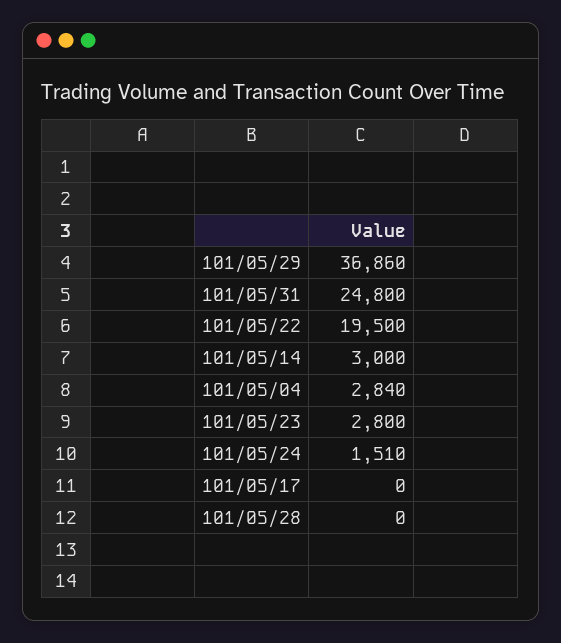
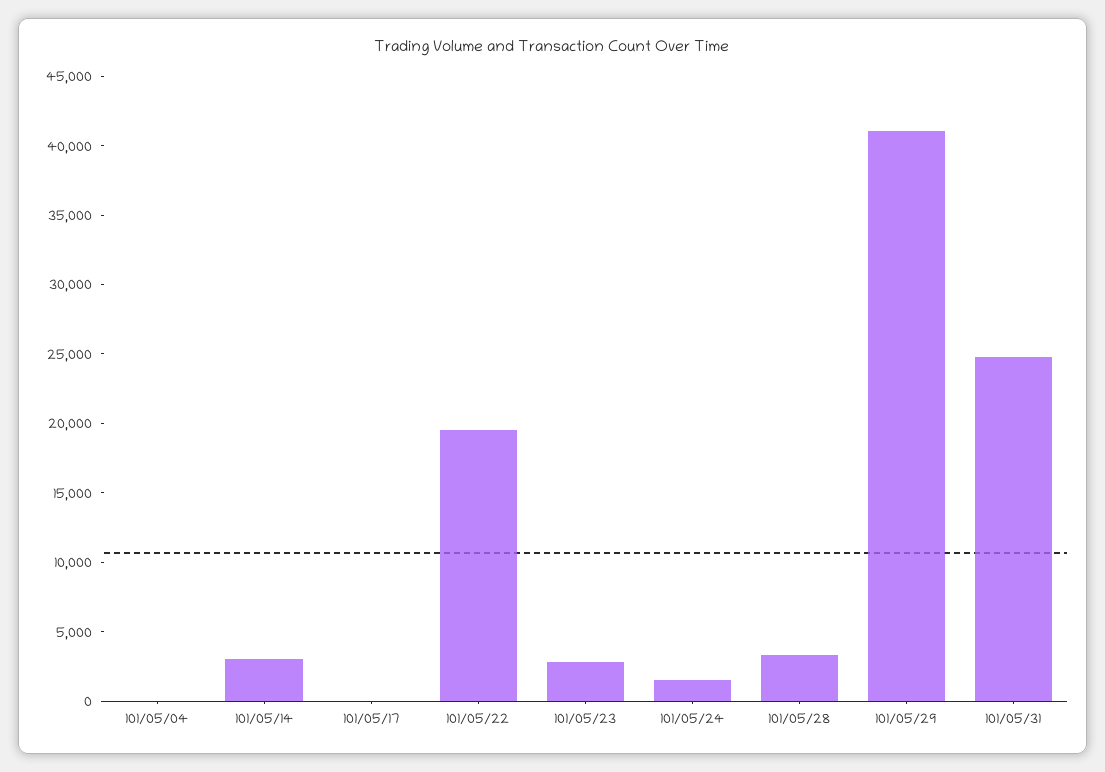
101/05/29: 36860 -> 41000
101/05/04: 2840 -> 0
101/05/28: 0 -> 3000

